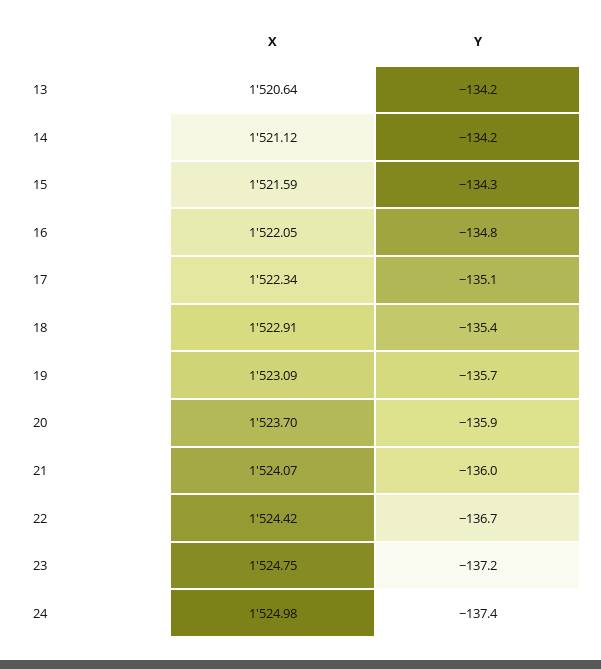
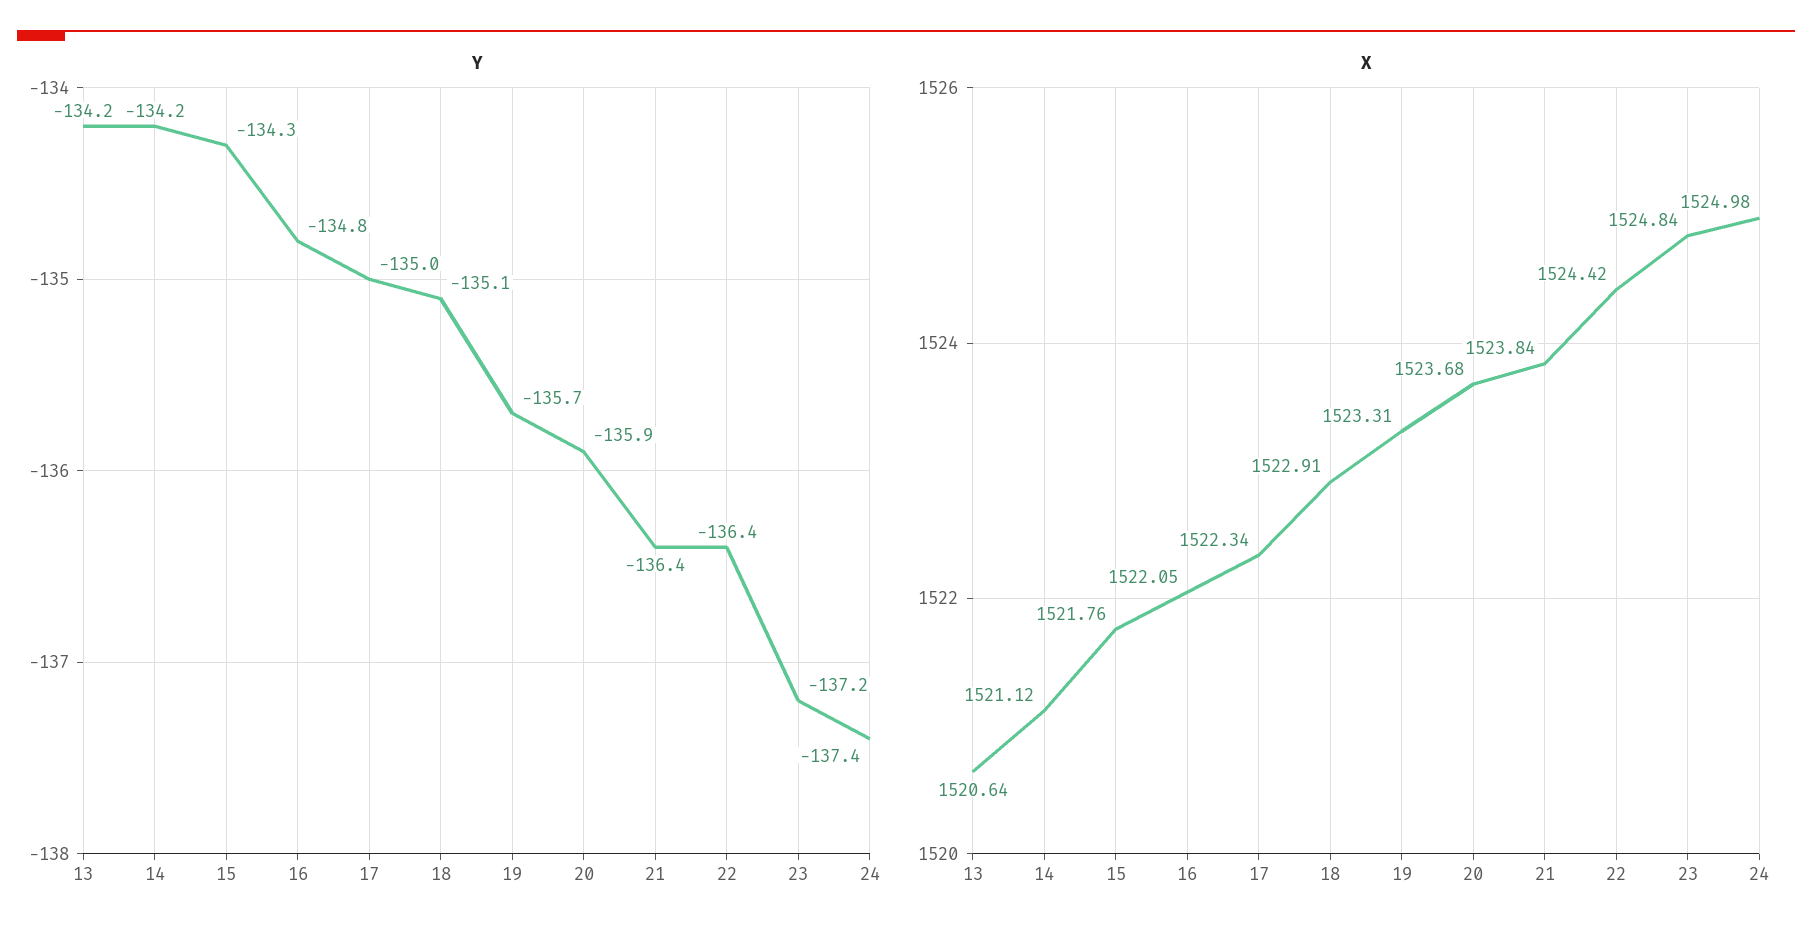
X, 15: 1521.59 -> 1521.76
Y, 17: -135.1 -> -135
Y, 18: -135.4 -> -135.1
X, 19: 1523.09 -> 1523.31
X, 20: 1523.7 -> 1523.68
X, 21: 1524.07 -> 1523.84
Y, 21: -136 -> -136.4
Y, 22: -136.7 -> -136.4
X, 23: 1524.75 -> 1524.84

